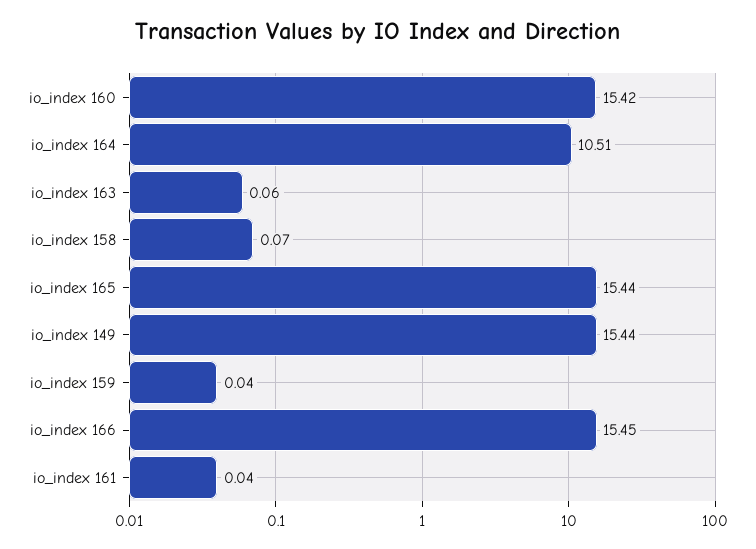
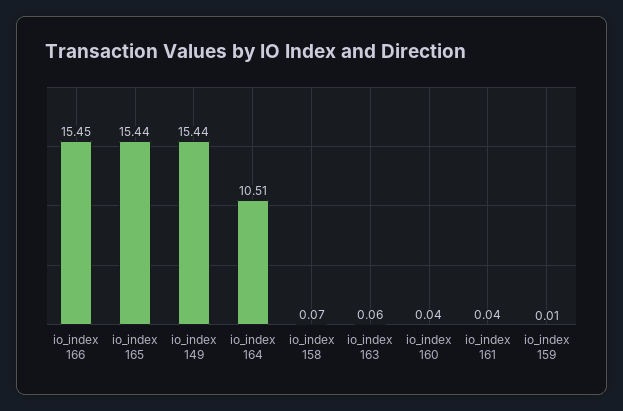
io_index 160: 15.42 -> 0.04
io_index 159: 0.04 -> 0.01

